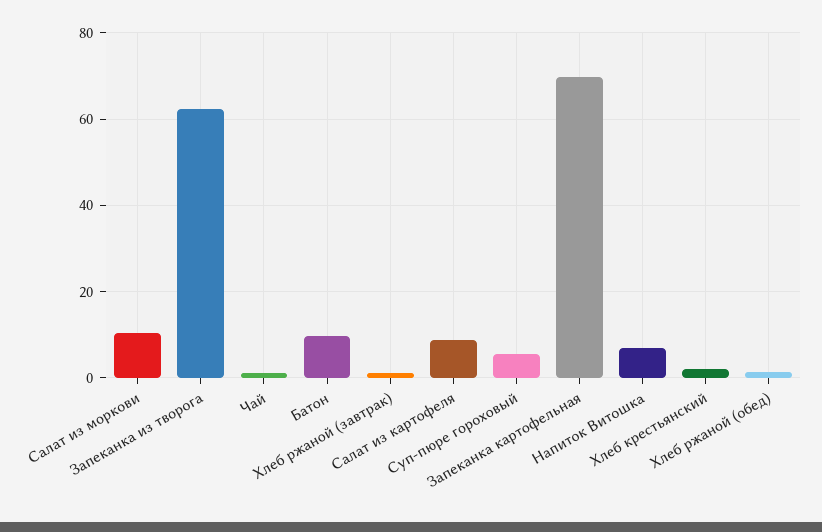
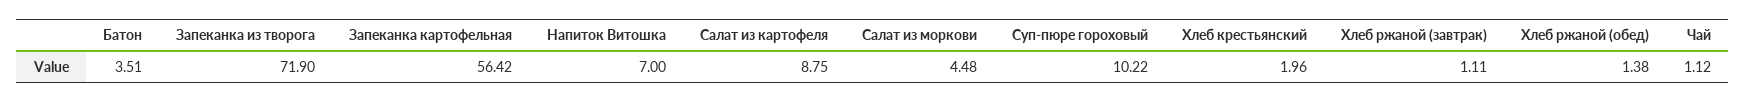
Салат из моркови: 10 -> 4.48
Запеканка из творога: 62 -> 71.9
Батон: 10 -> 3.51
Суп-пюре гороховый: 6 -> 10.22
Запеканка картофельная: 70 -> 56.42

